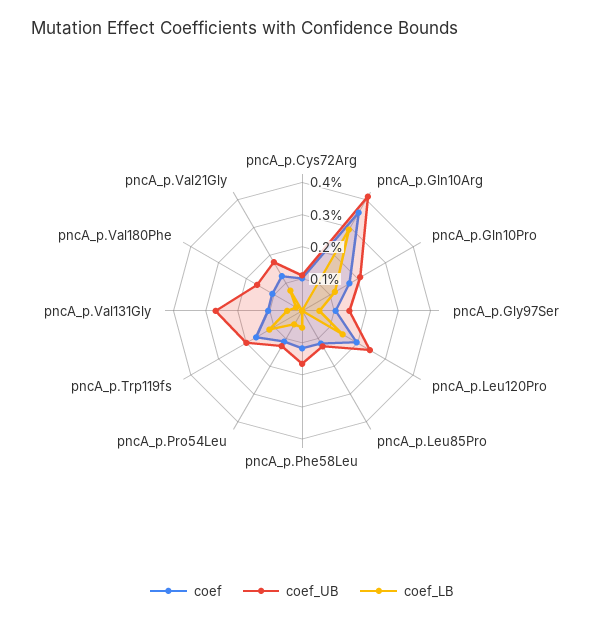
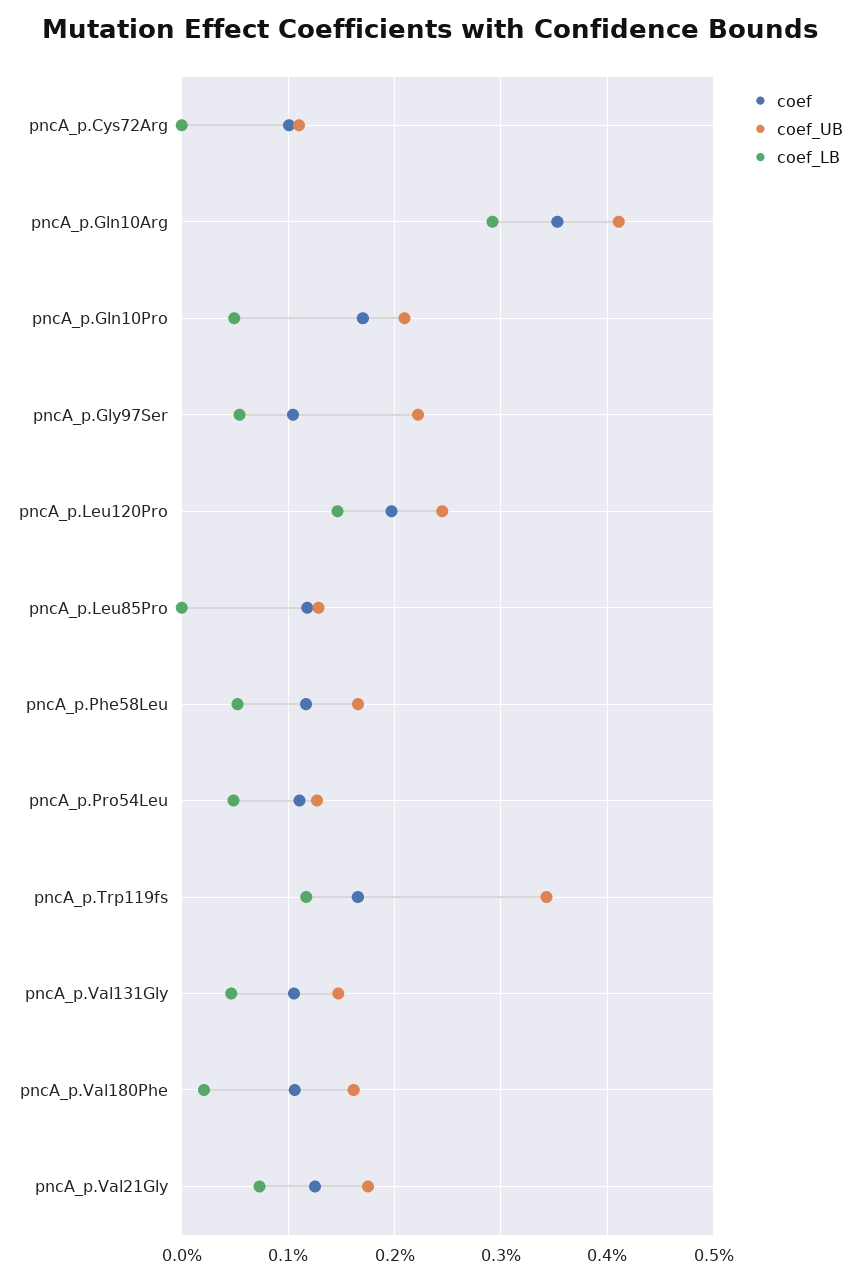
coef_LB, pncA_p.Gln10Pro: 0.125 -> 0.05
coef_UB, pncA_p.Gly97Ser: 0.15 -> 0.22
coef_UB, pncA_p.Trp119fs: 0.2 -> 0.34
coef_UB, pncA_p.Val131Gly: 0.275 -> 0.15

